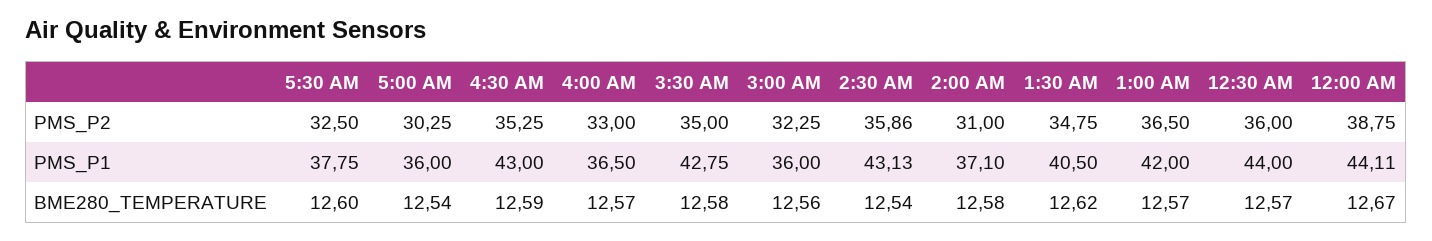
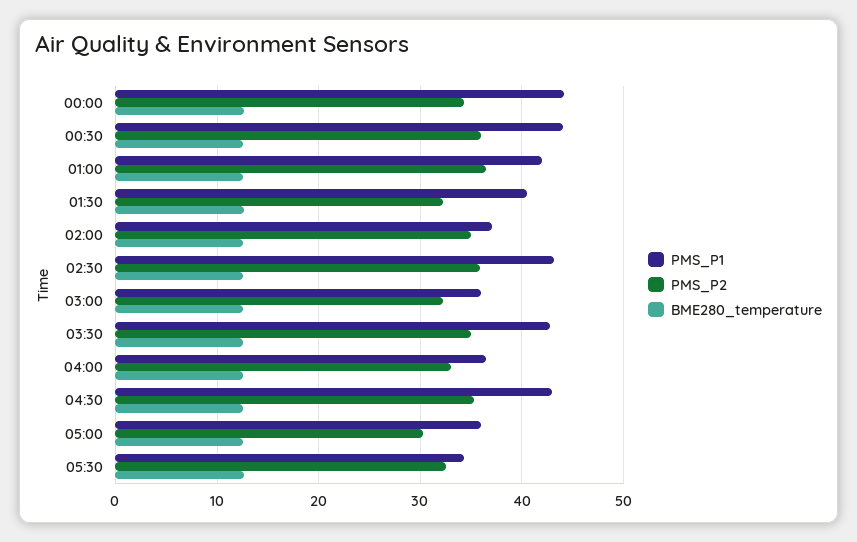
PMS_P2, 2:00 AM: 31 -> 35
PMS_P2, 1:30 AM: 34.75 -> 32
PMS_P2, 12:00 AM: 38.75 -> 34
PMS_P1, 5:30 AM: 37.75 -> 34

